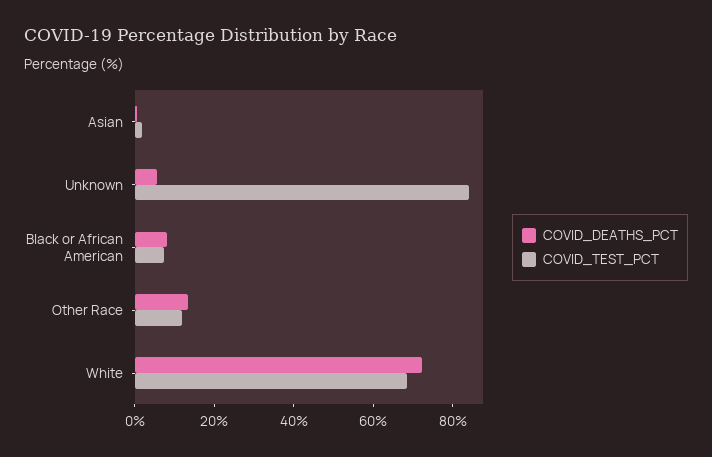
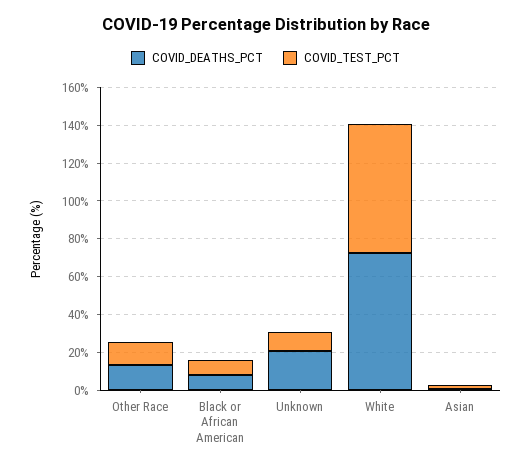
COVID_DEATHS_PCT, Unknown: 5 -> 20
COVID_TEST_PCT, Unknown: 85 -> 10

